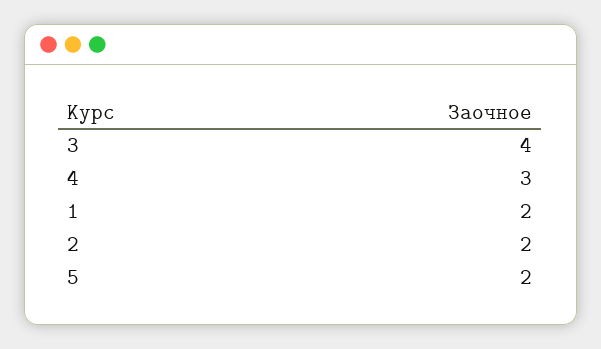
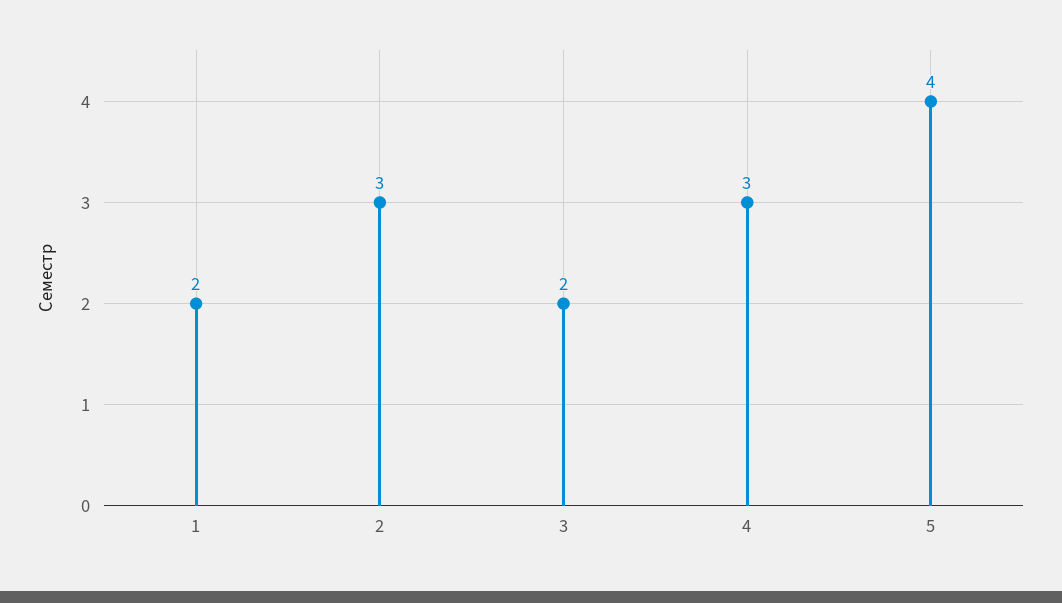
3: 4 -> 2
2: 2 -> 3
5: 2 -> 4

